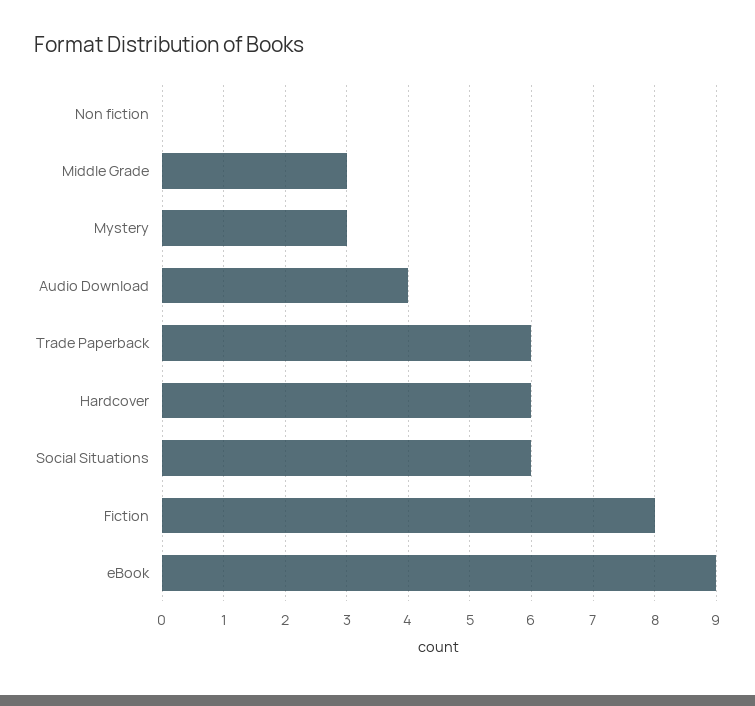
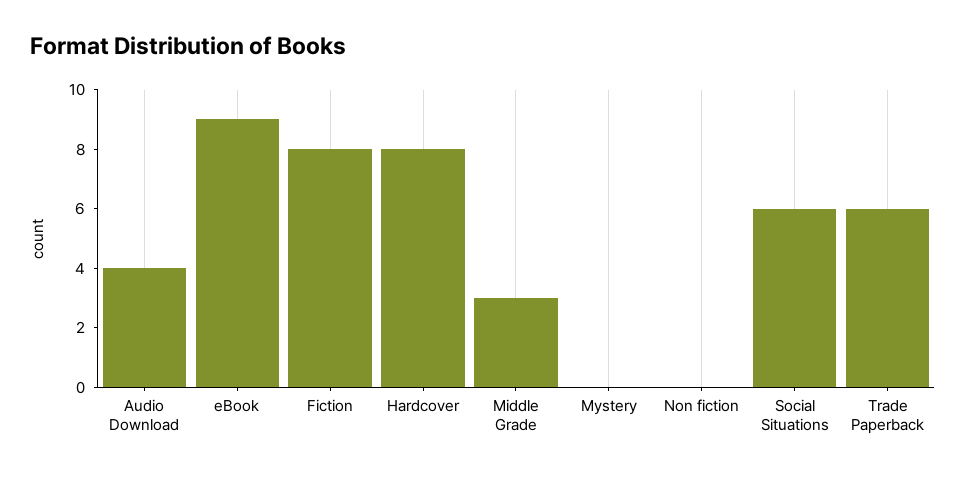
Mystery: 3 -> 0
Hardcover: 6 -> 8

